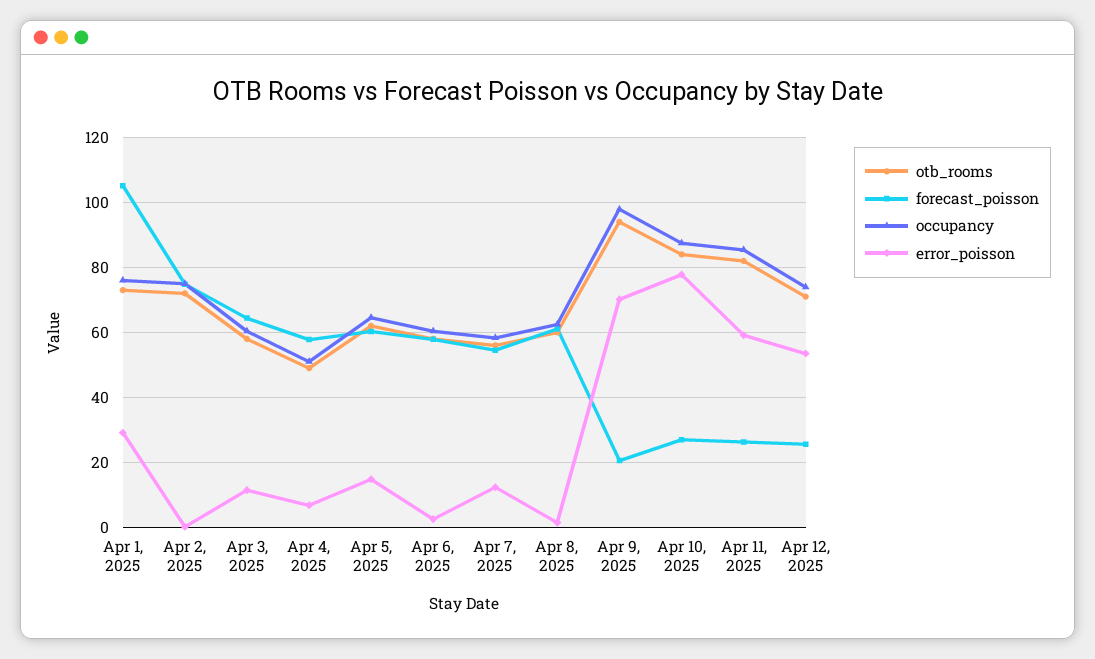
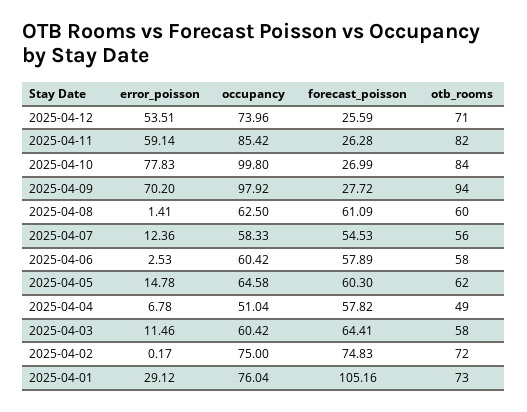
forecast_poisson, Apr 9, 2025: 20 -> 27.72
occupancy, Apr 10, 2025: 88 -> 99.8

